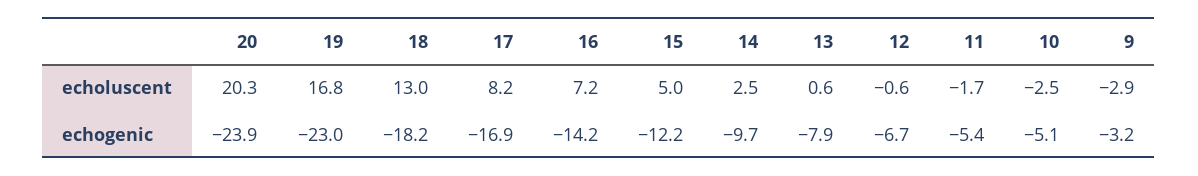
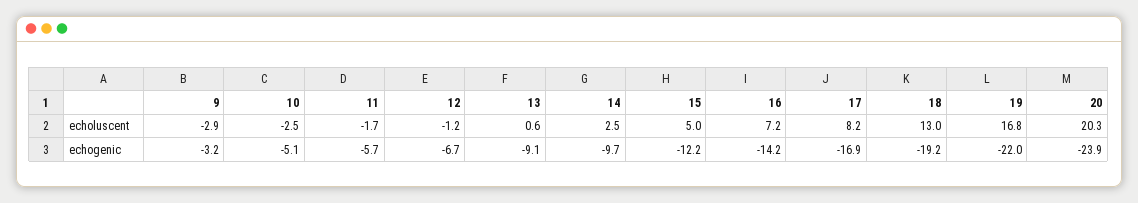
12, echoluscent: -0.6 -> -1.2
19, echogenic: -23 -> -22
18, echogenic: -18.2 -> -19.2
13, echogenic: -7.9 -> -9.1
11, echogenic: -5.4 -> -5.7

